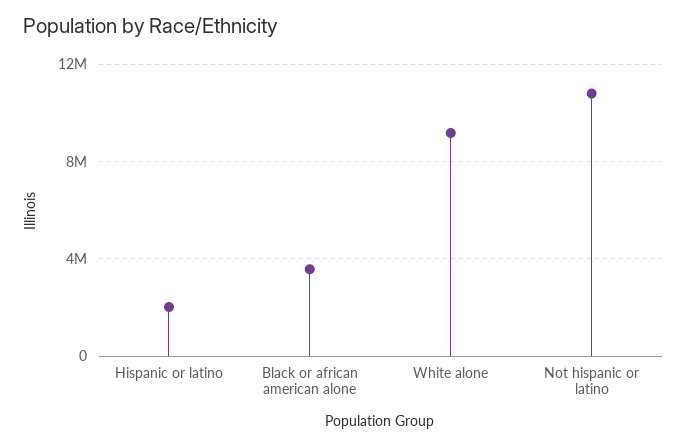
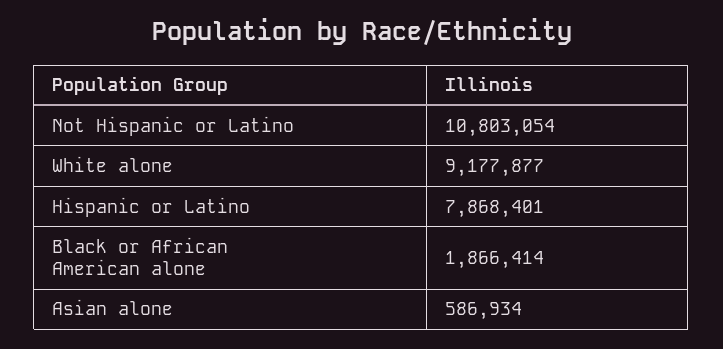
Hispanic or latino: 2000000 -> 7868401
Black or african american alone: 3500000 -> 1866414
Asian alone: none -> 586934

